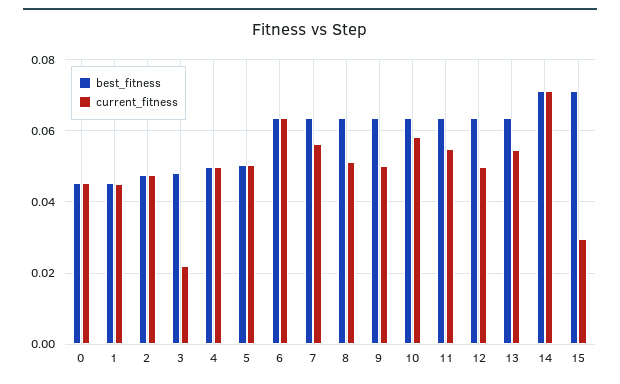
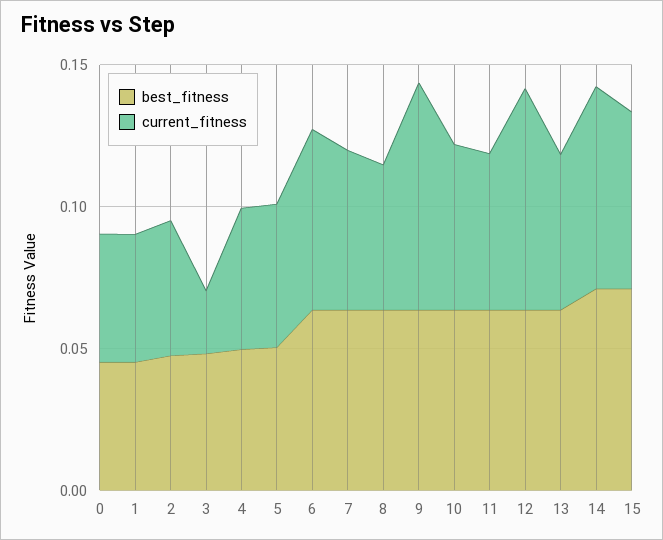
current_fitness, 9: 0.05 -> 0.08
current_fitness, 12: 0.05 -> 0.08
current_fitness, 15: 0.03 -> 0.06

